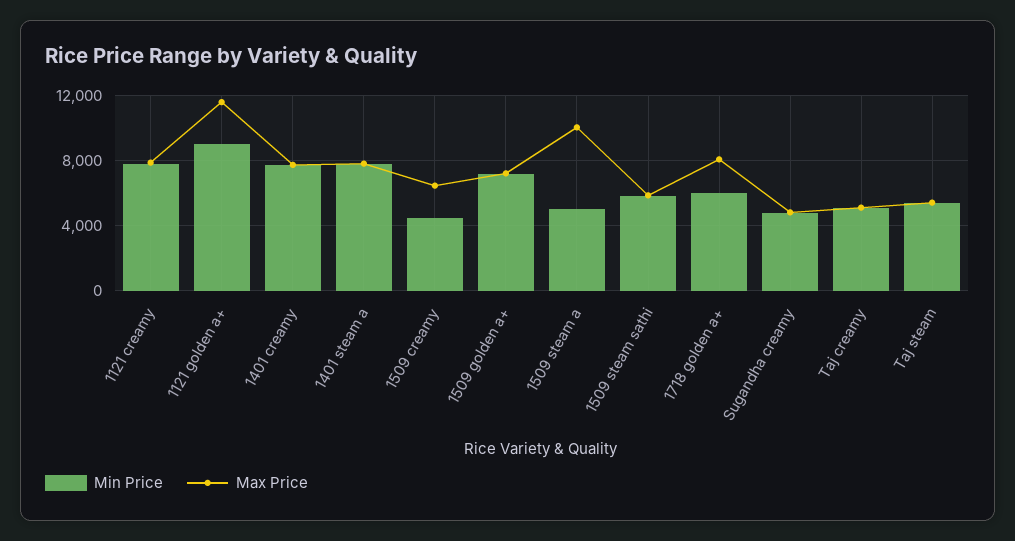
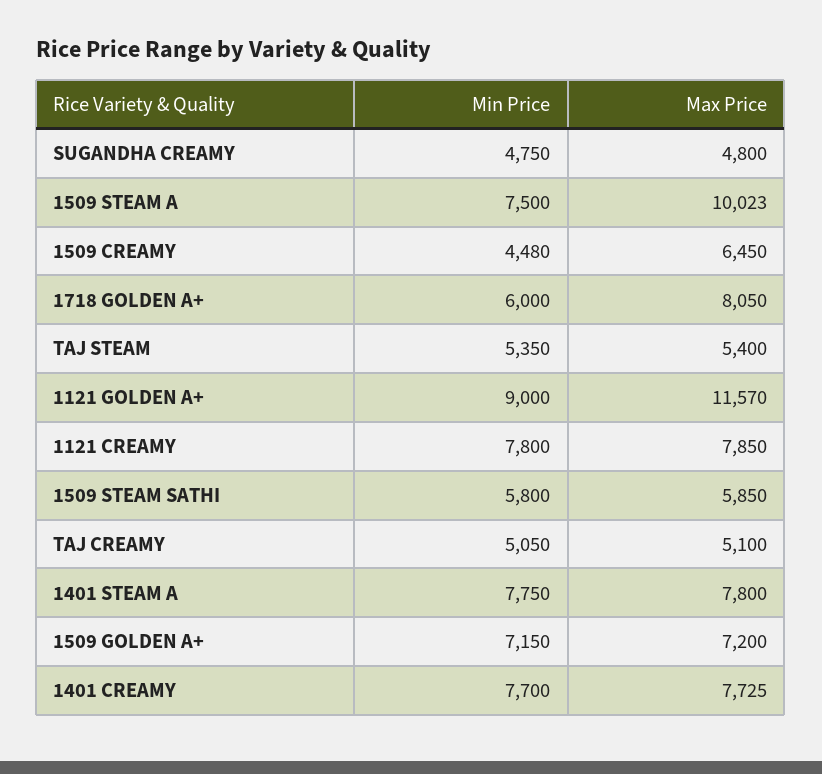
Min Price, 1509 steam a: 5000 -> 7500

